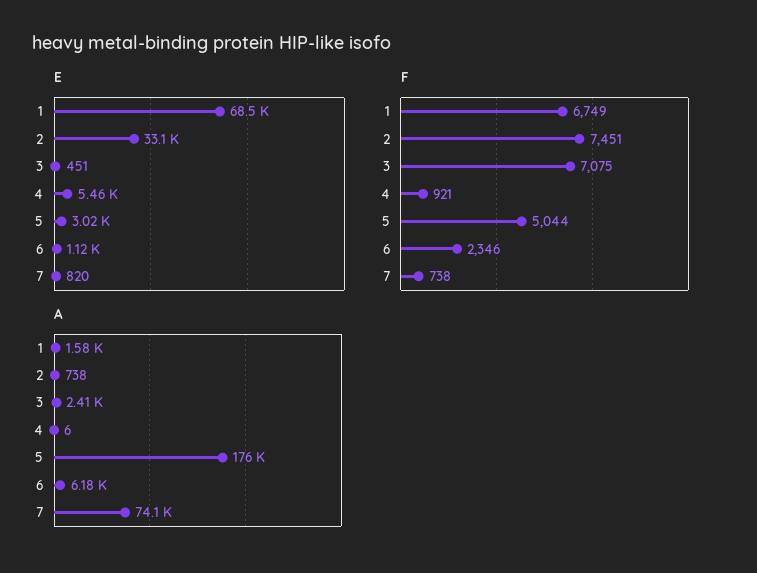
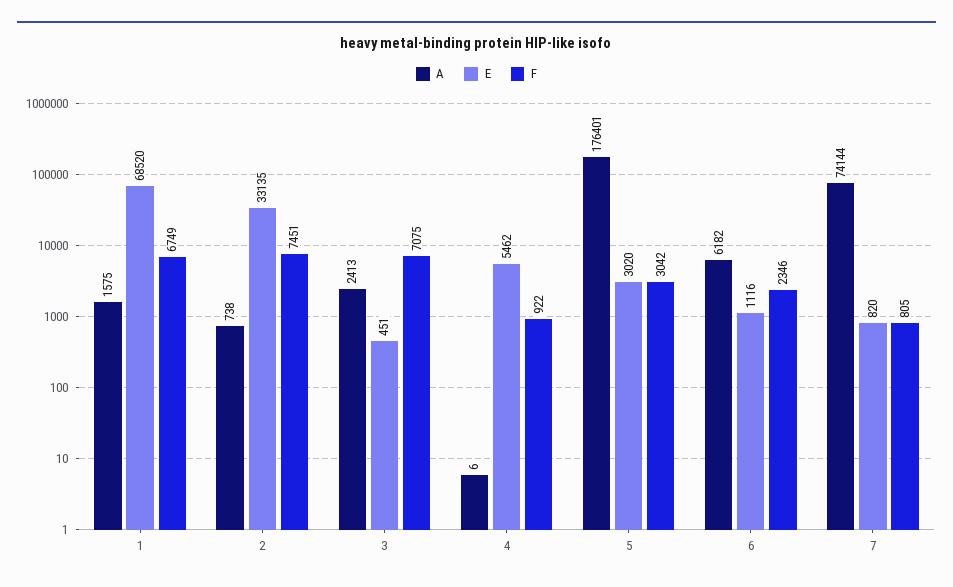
F, 4: 921 -> 922
F, 5: 5044 -> 3042
F, 7: 738 -> 805

